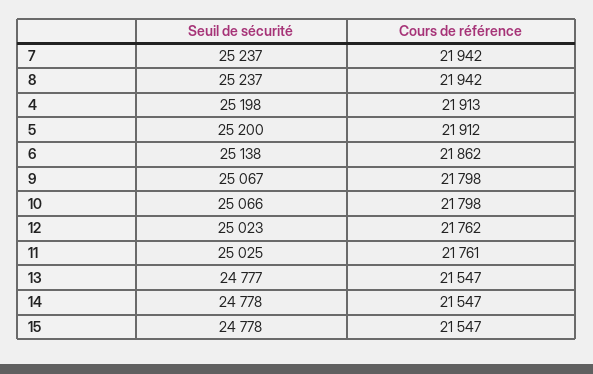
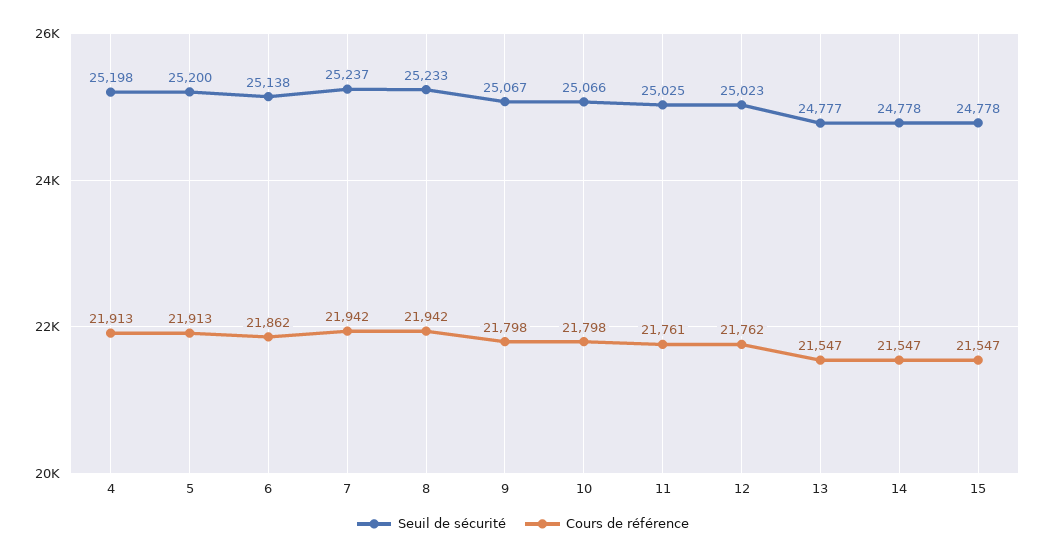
Seuil de sécurité, 8: 25237 -> 25233
Cours de référence, 5: 21912 -> 21913

